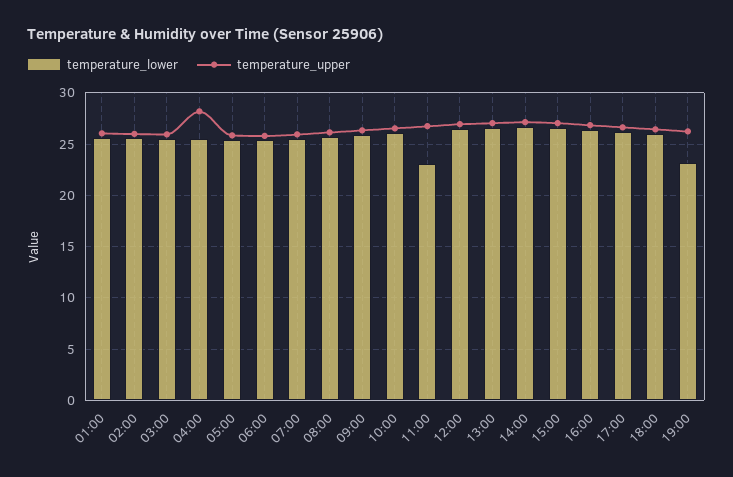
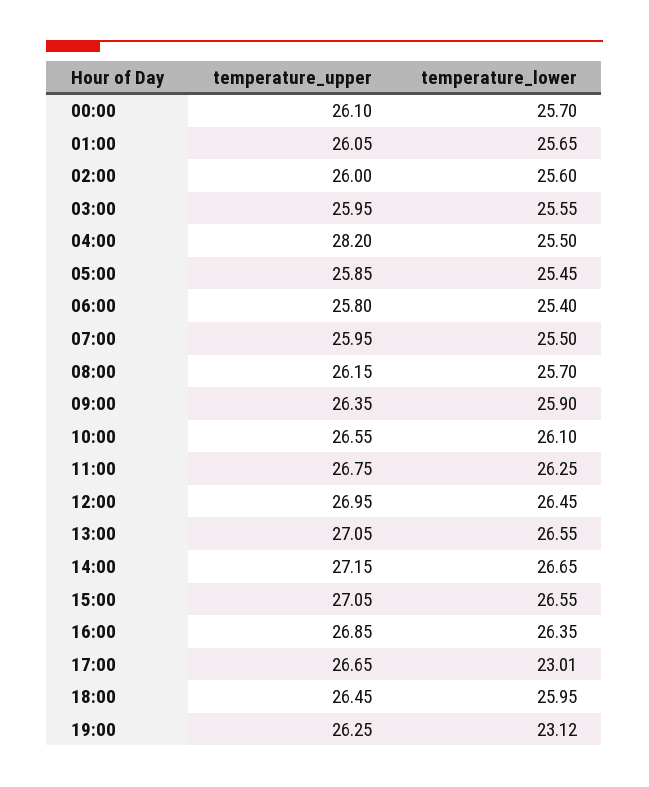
temperature_lower, 11:00: 23 -> 26.25
temperature_lower, 17:00: 26 -> 23.01
temperature_upper, 00:00: none -> 26.1
temperature_lower, 00:00: none -> 25.7

